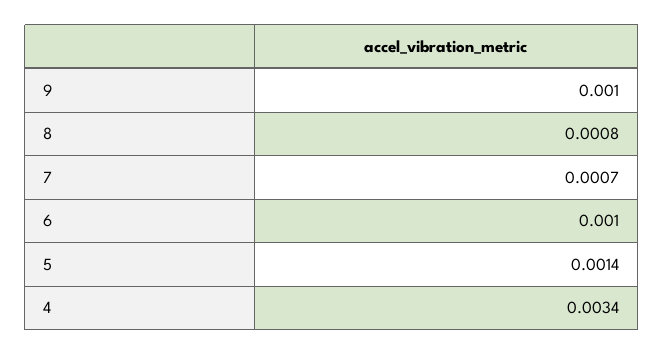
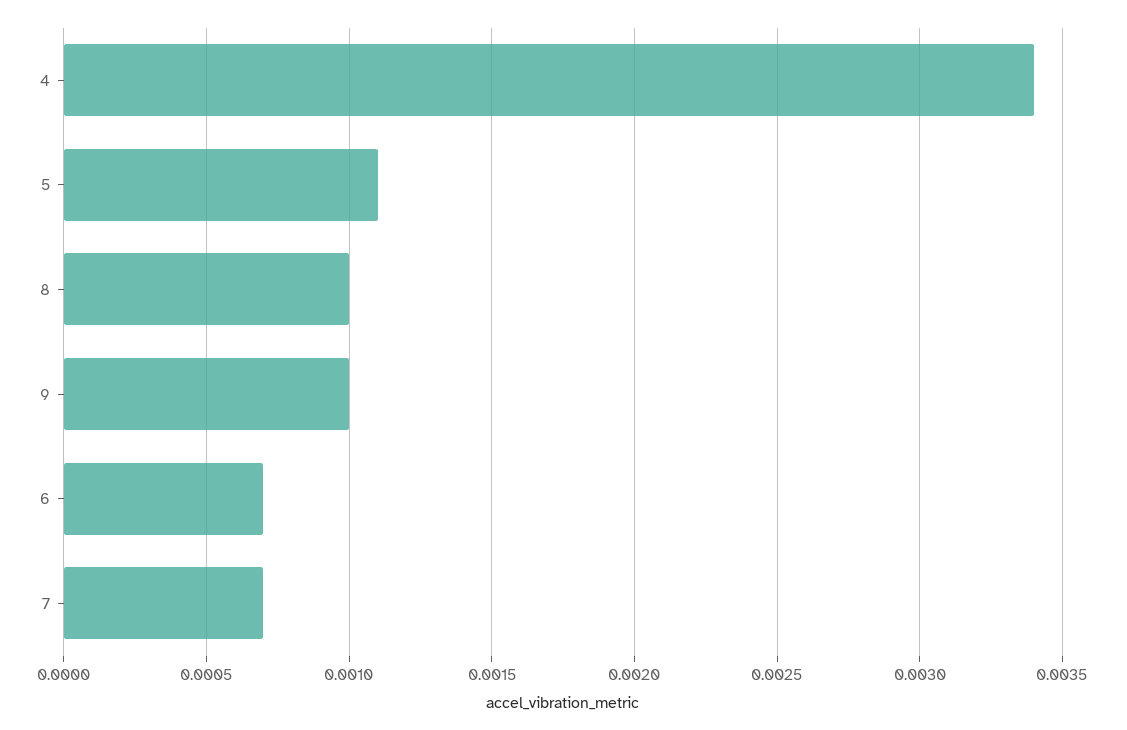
8: 0.0008 -> 0.001
6: 0.001 -> 0.0007
5: 0.0014 -> 0.0011

